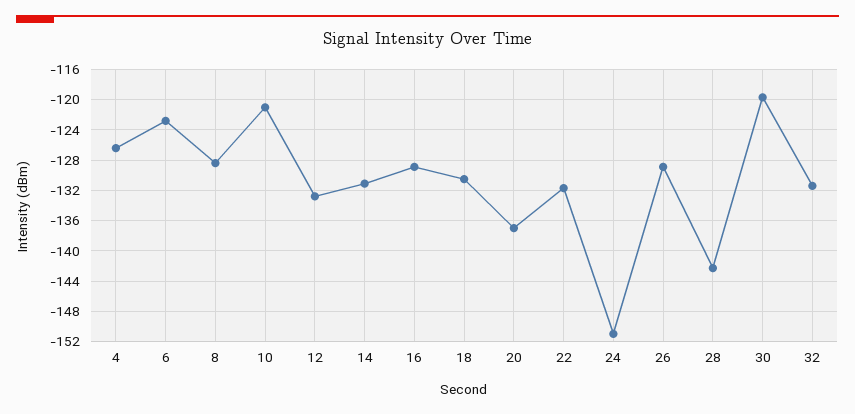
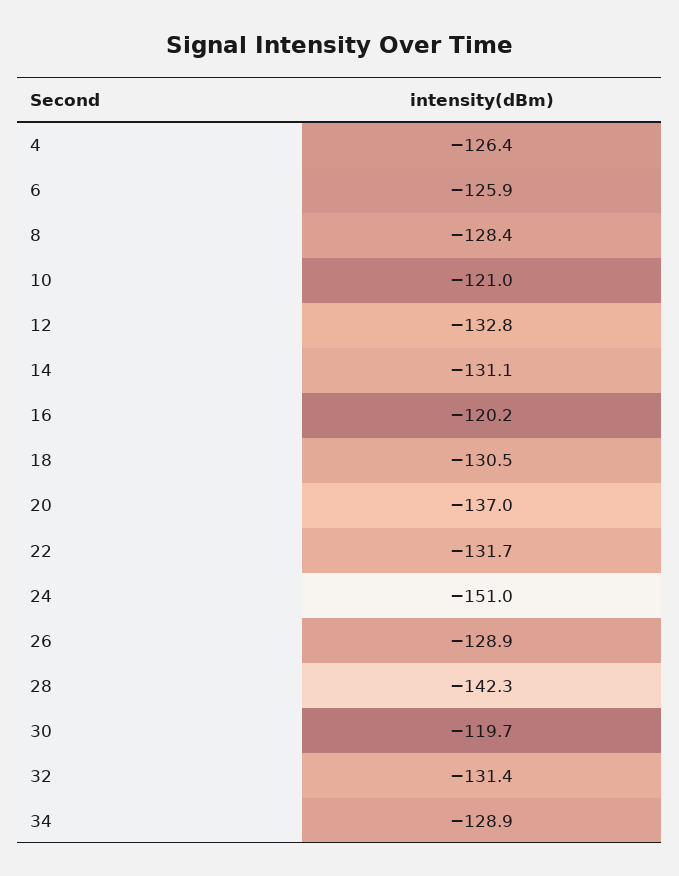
6: -123 -> -125.9
16: -129 -> -120.2
34: none -> -128.9

